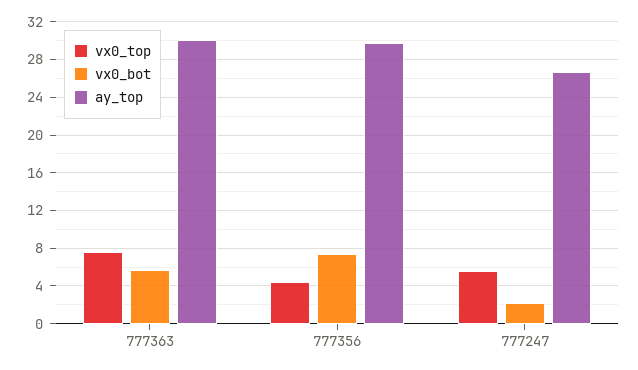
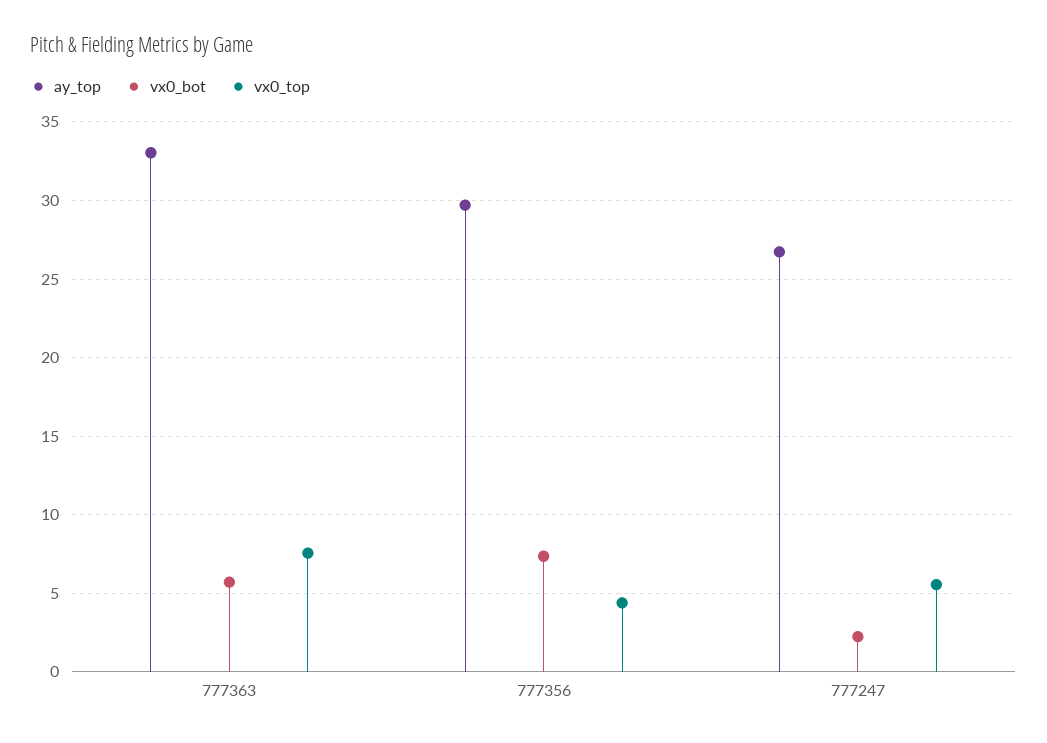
ay_top, 777363: 30 -> 33

